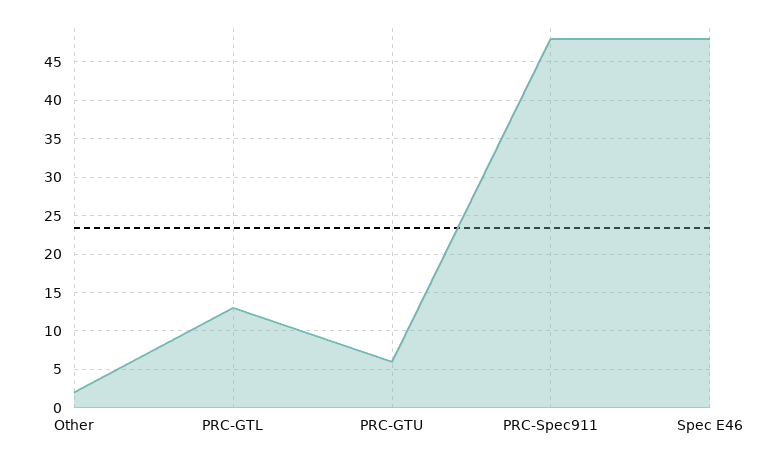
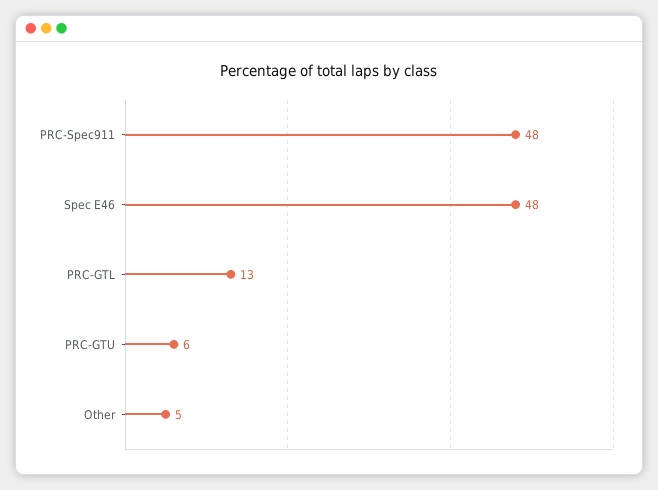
Other: 2 -> 5

